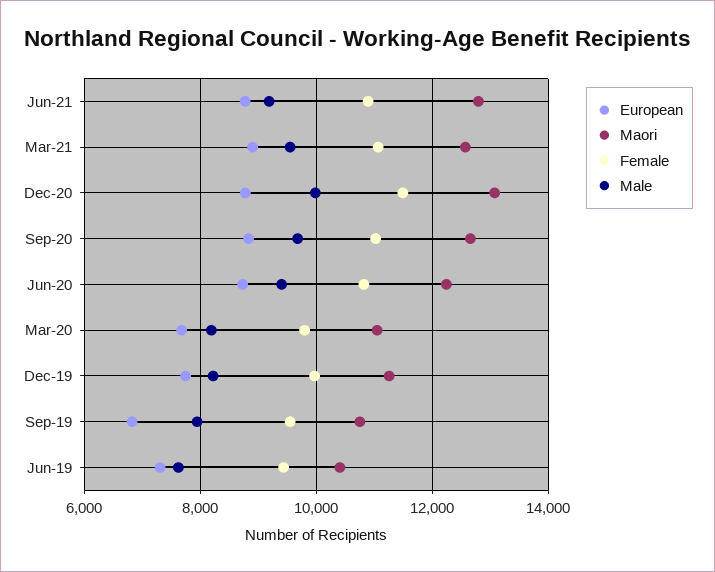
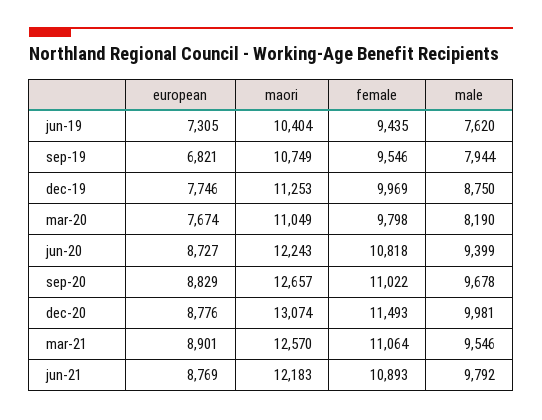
Maori, Jun-21: 12800 -> 12183
Male, Jun-21: 9200 -> 9792
Male, Dec-19: 8200 -> 8750

